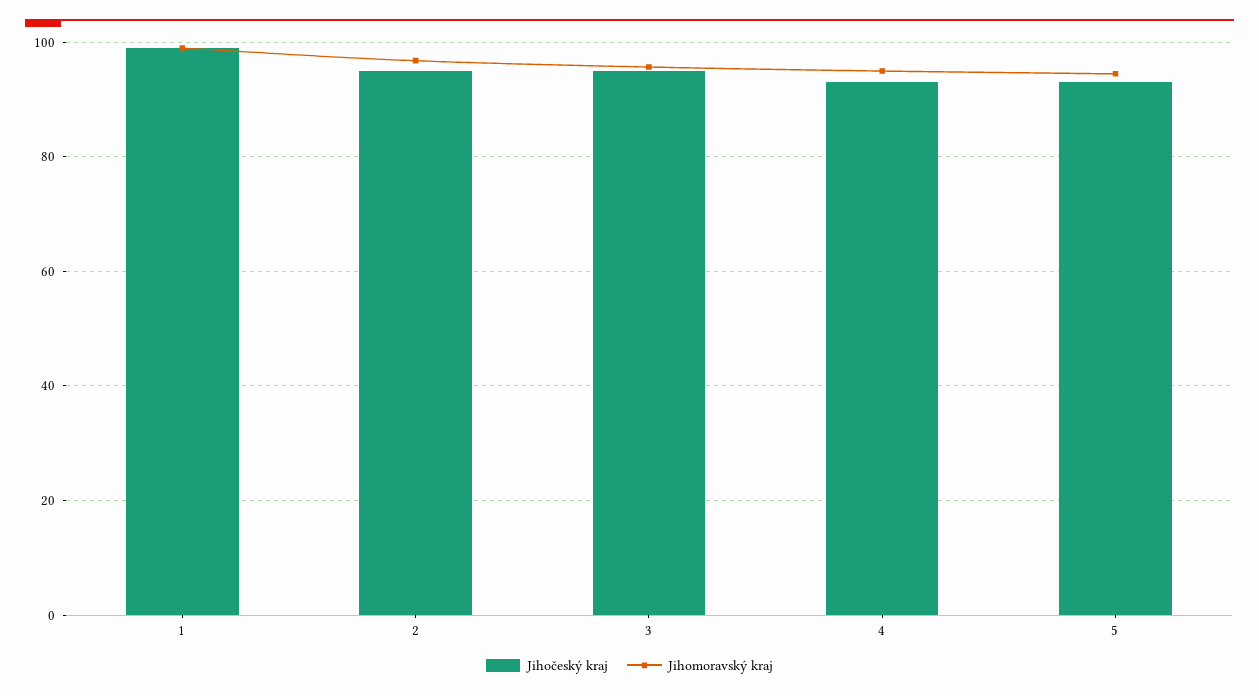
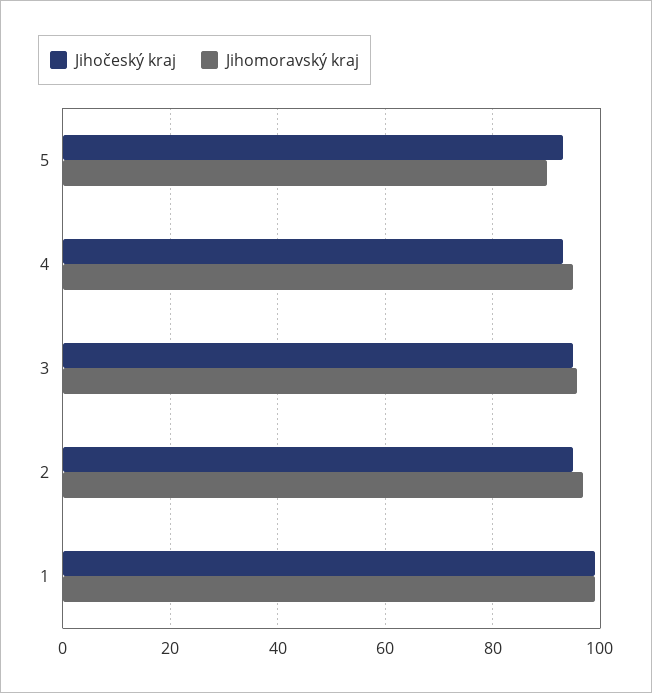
Jihomoravský kraj, 5: 94 -> 90

